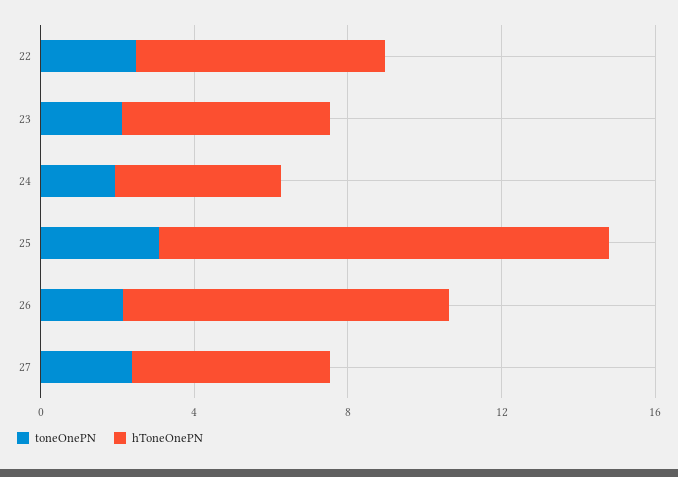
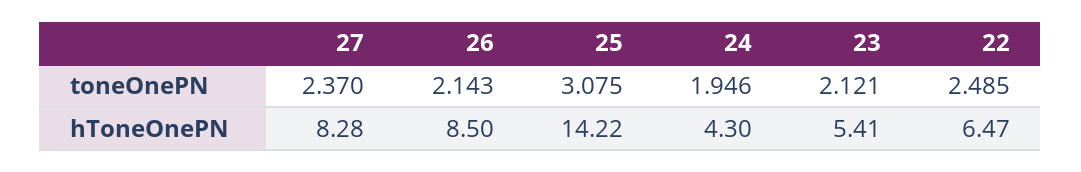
hToneOnePN, 25: 12 -> 14.22
hToneOnePN, 27: 5 -> 8.28

